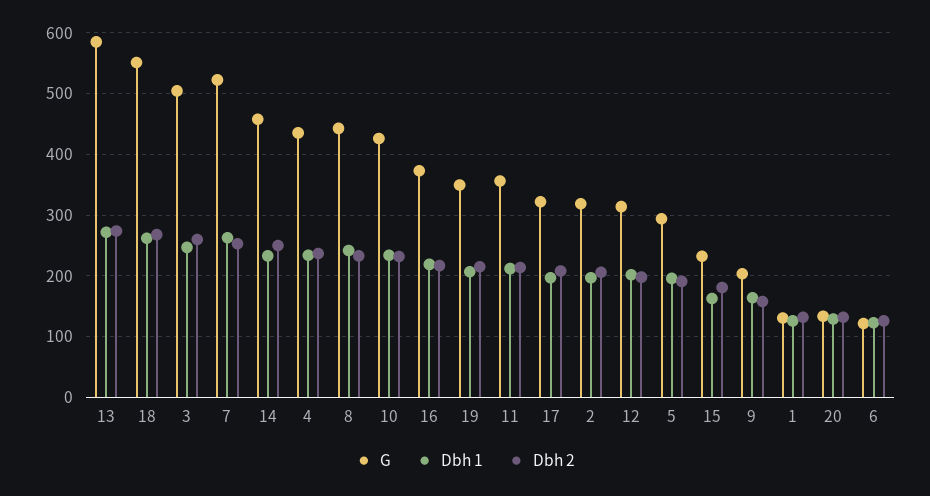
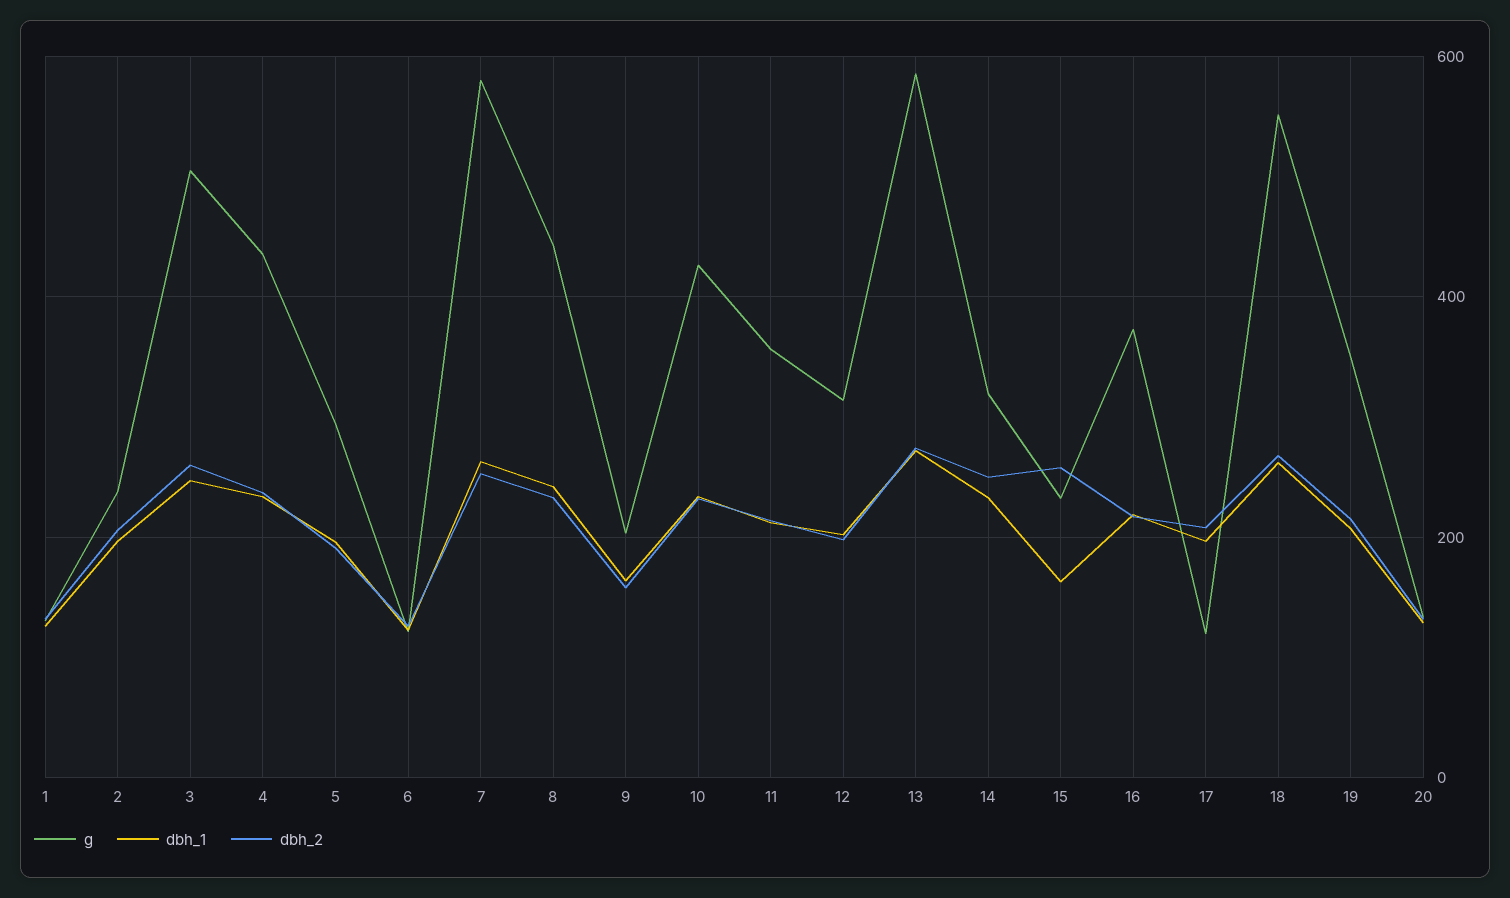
G, 7: 520 -> 580
G, 14: 460 -> 320
G, 17: 320 -> 120
G, 2: 320 -> 240
Dbh 2, 15: 180 -> 260

